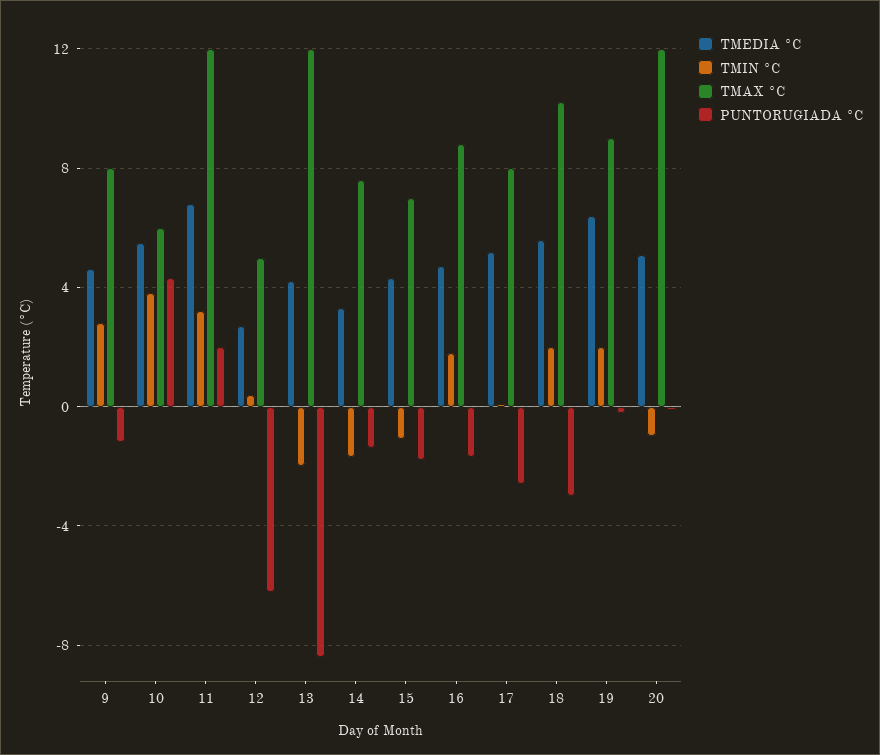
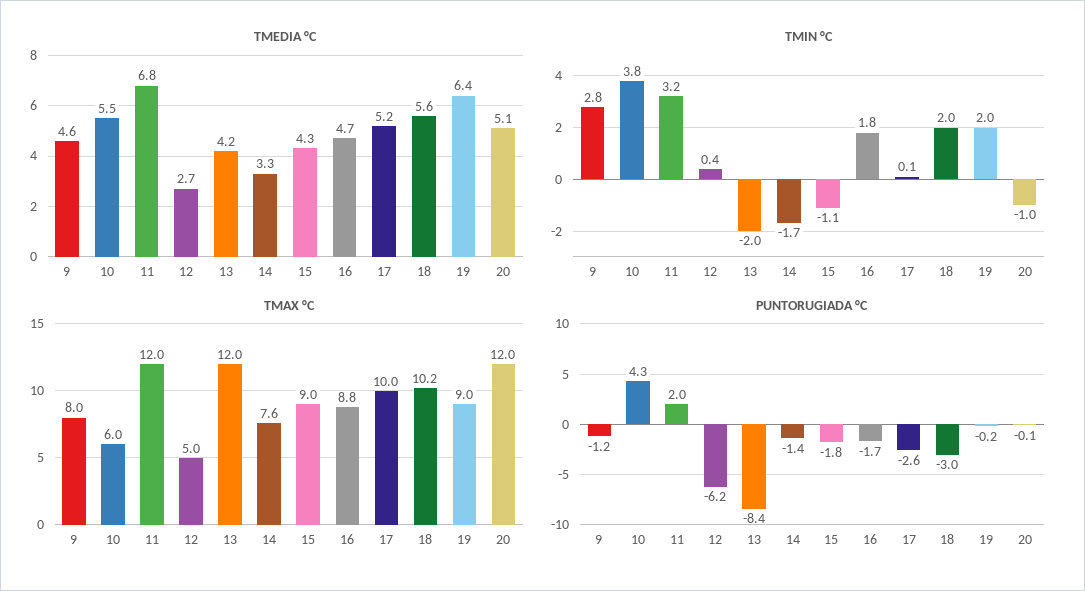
TMAX °C, 15: 7 -> 9
TMAX °C, 17: 8 -> 10

